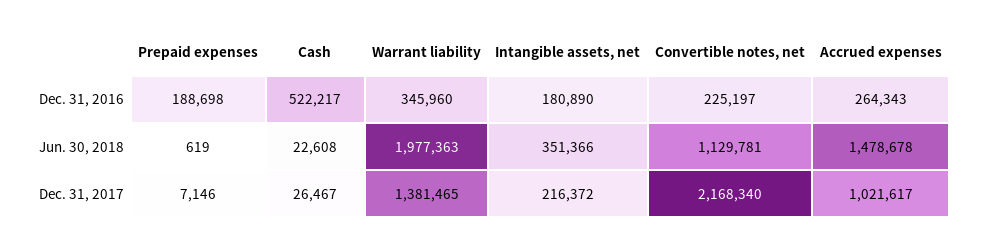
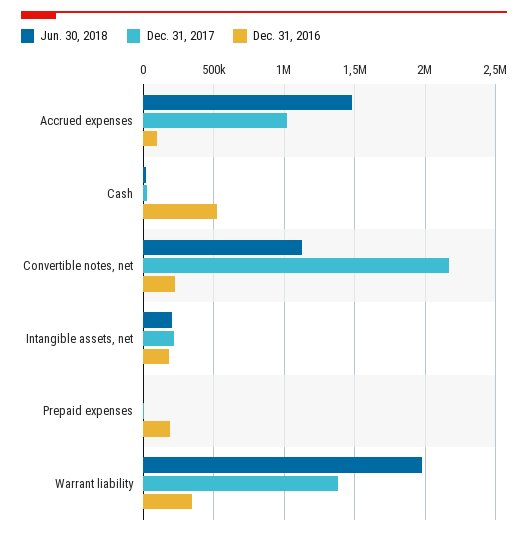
Dec. 31, 2016, Accrued expenses: 264343 -> 100000
Jun. 30, 2018, Intangible assets, net: 351366 -> 200000

